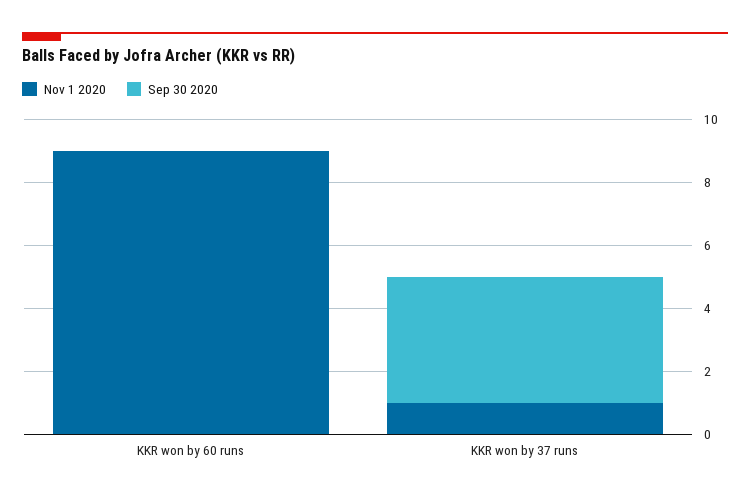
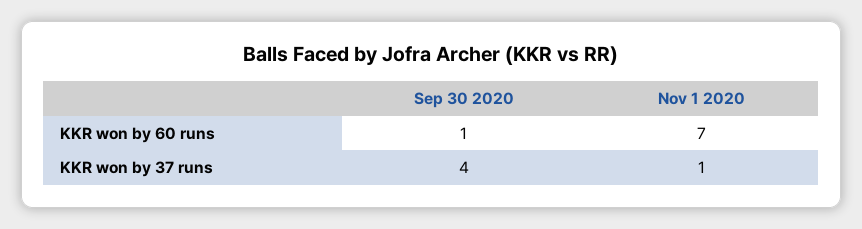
Nov 1 2020, KKR won by 60 runs: 9 -> 7
Sep 30 2020, KKR won by 60 runs: 0 -> 1

